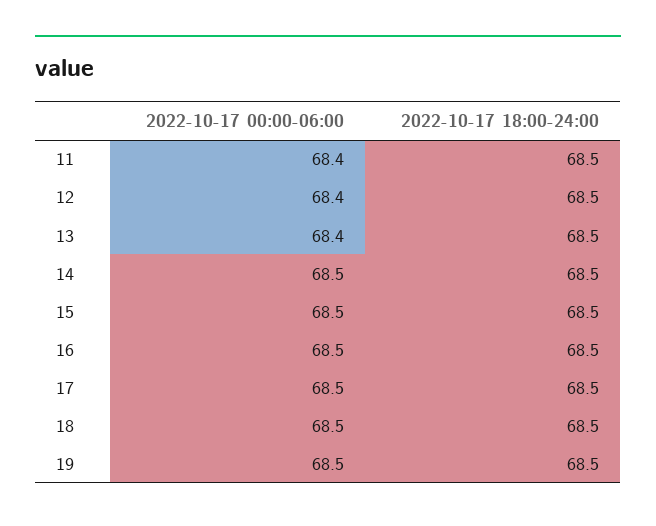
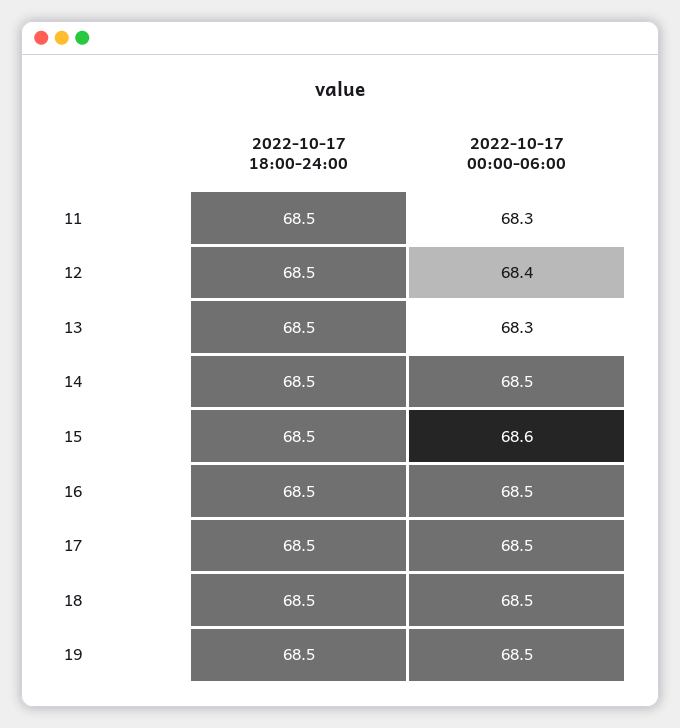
2022-10-17 00:00-06:00, 11: 68.4 -> 68.3
2022-10-17 00:00-06:00, 13: 68.4 -> 68.3
2022-10-17 00:00-06:00, 15: 68.5 -> 68.6

